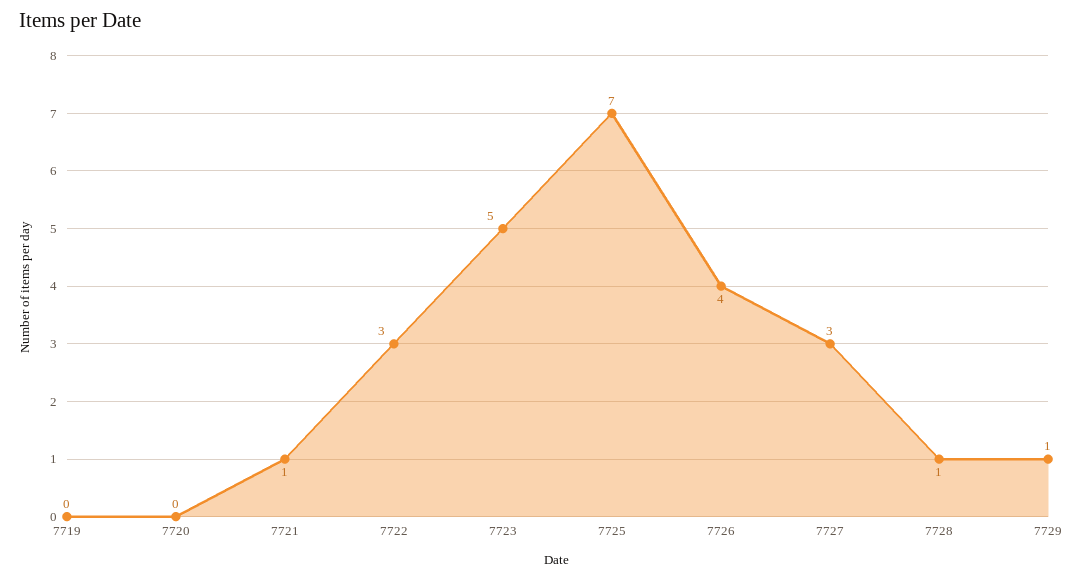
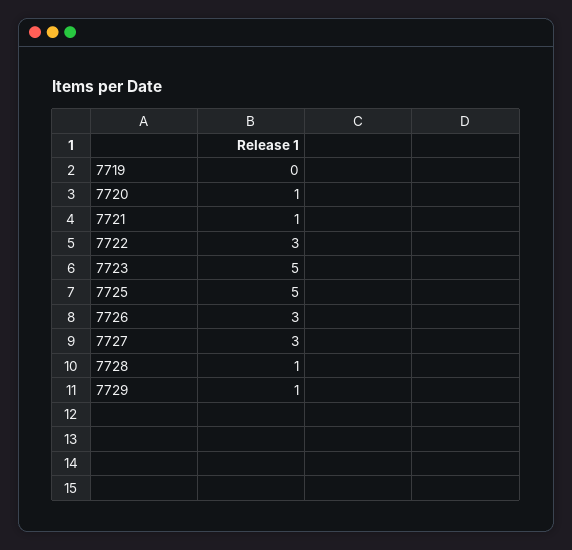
7720: 0 -> 1
7725: 7 -> 5
7726: 4 -> 3

